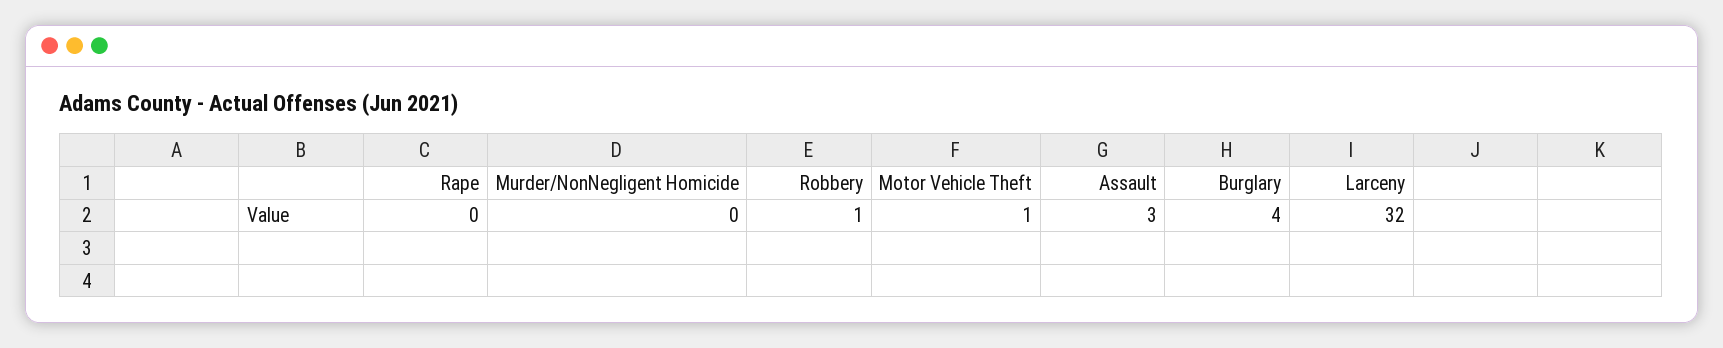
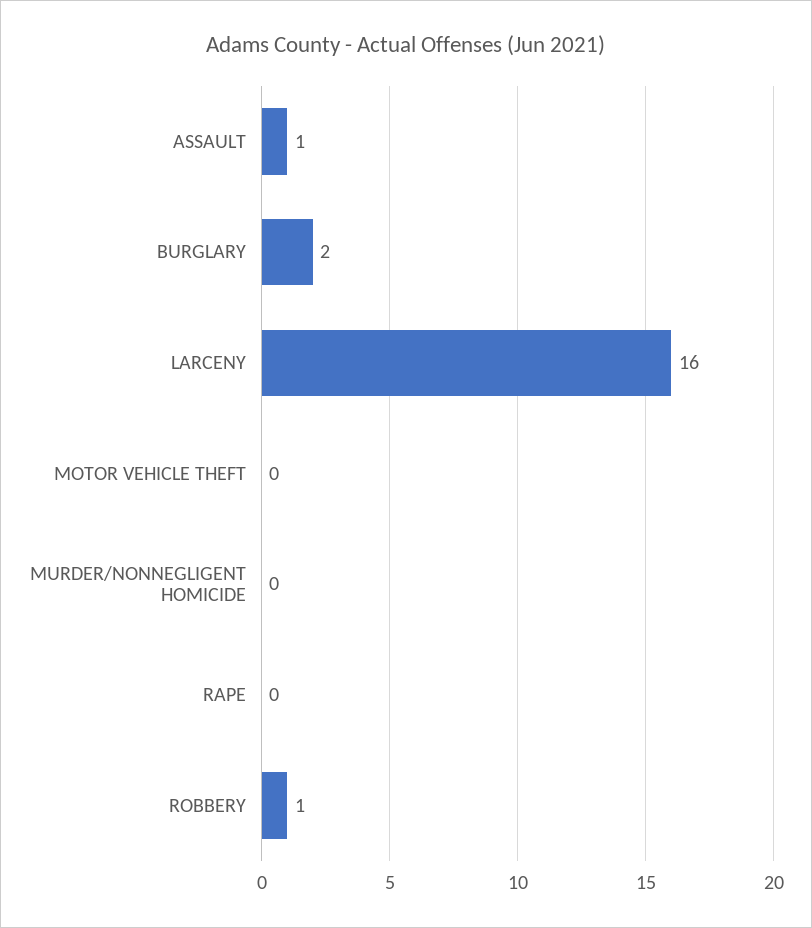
Motor Vehicle Theft: 1 -> 0
Assault: 3 -> 1
Burglary: 4 -> 2
Larceny: 32 -> 16

